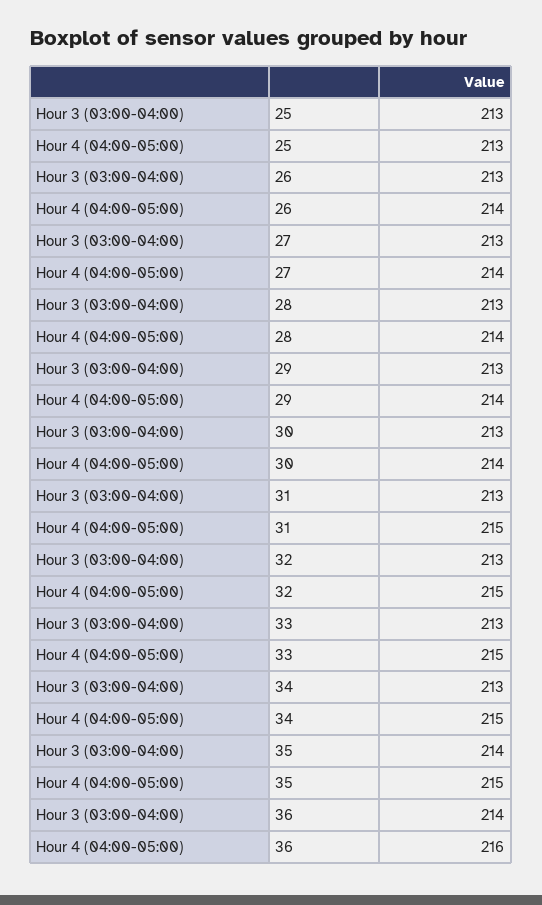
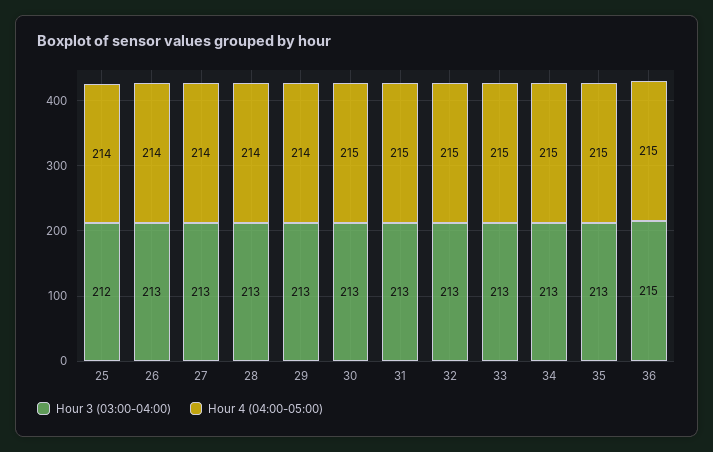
Hour 3 (03:00-04:00), 25: 213 -> 212
Hour 4 (04:00-05:00), 25: 213 -> 214
Hour 4 (04:00-05:00), 30: 214 -> 215
Hour 3 (03:00-04:00), 35: 214 -> 213
Hour 3 (03:00-04:00), 36: 214 -> 215
Hour 4 (04:00-05:00), 36: 216 -> 215

